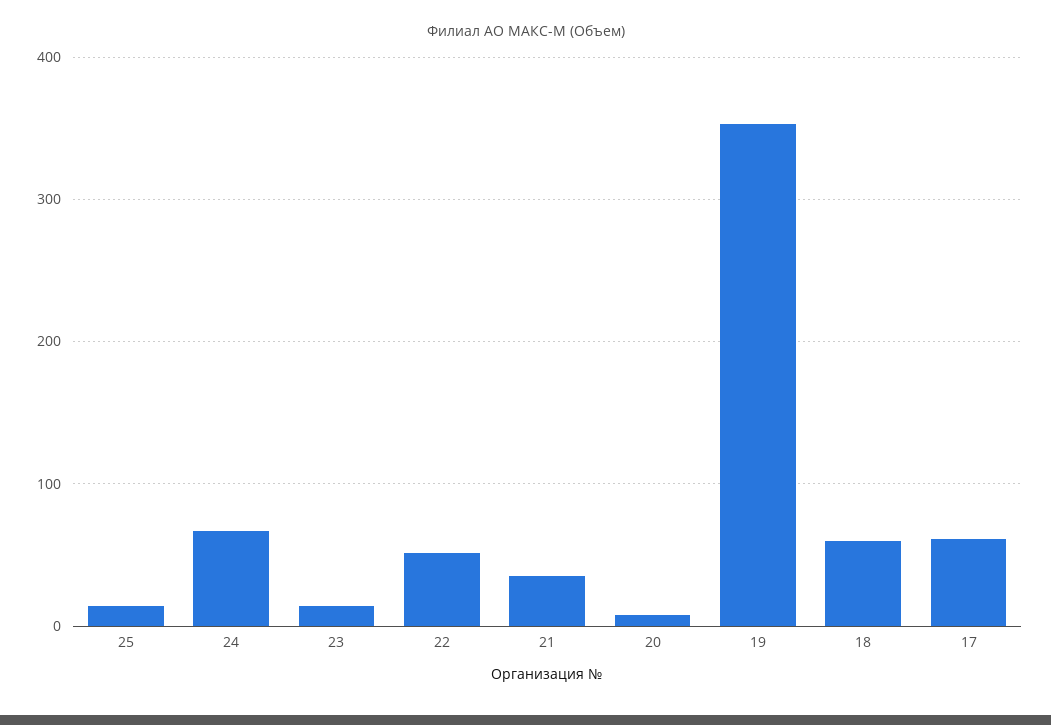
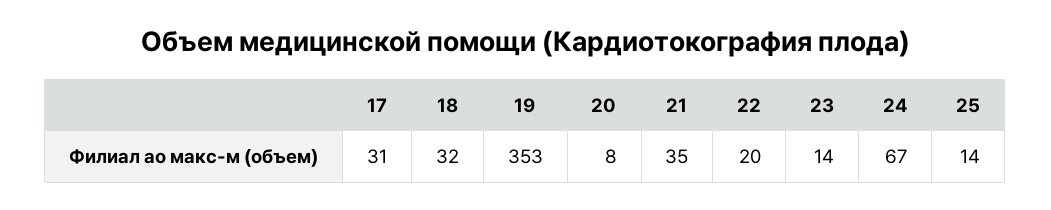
22: 50 -> 20
18: 60 -> 32
17: 60 -> 31

